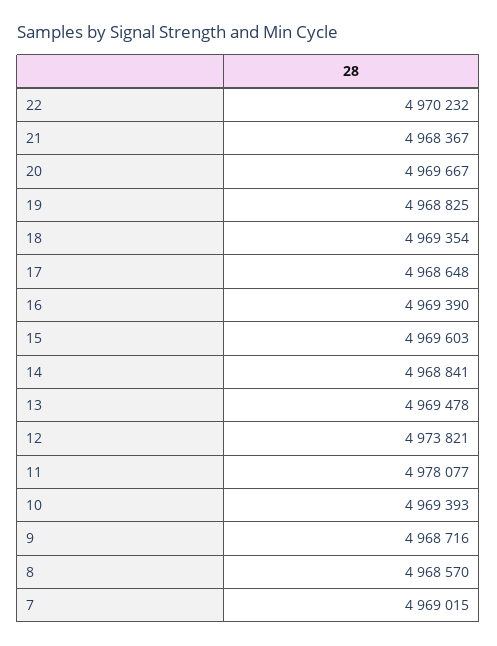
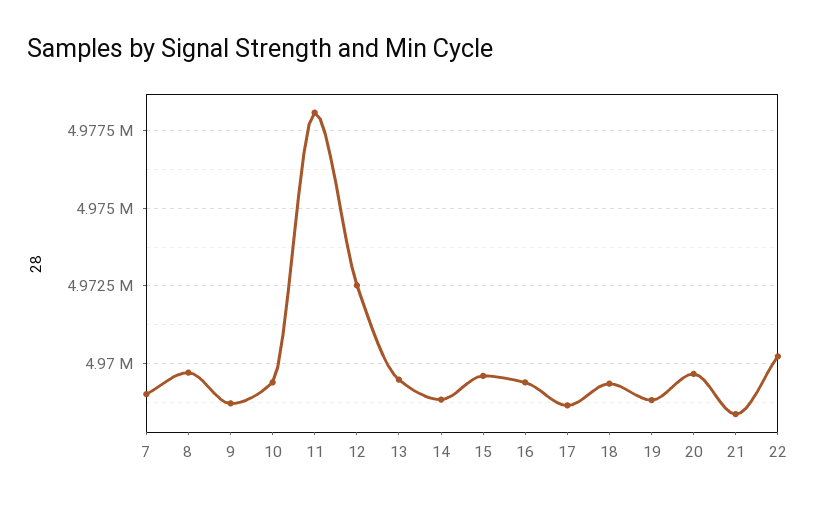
12: 4973821 -> 4972500
8: 4968570 -> 4969750

